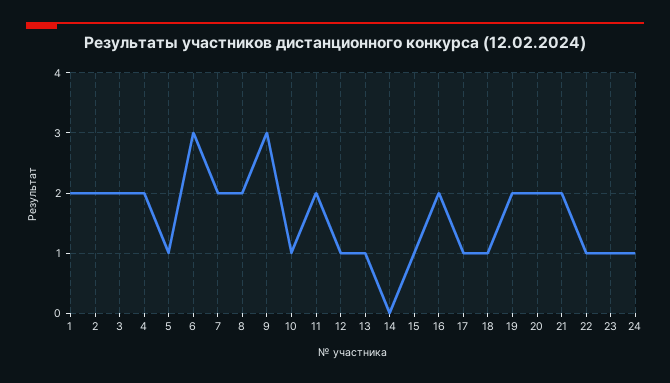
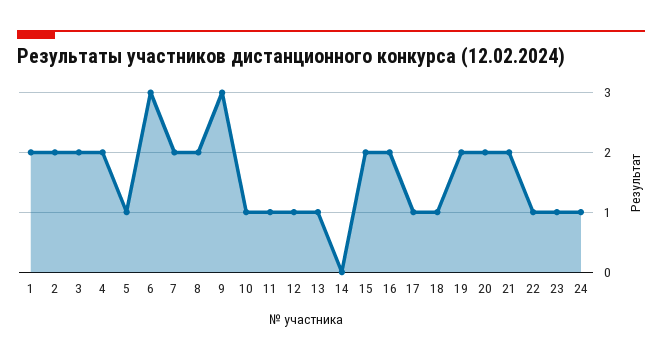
11: 2 -> 1
15: 1 -> 2

